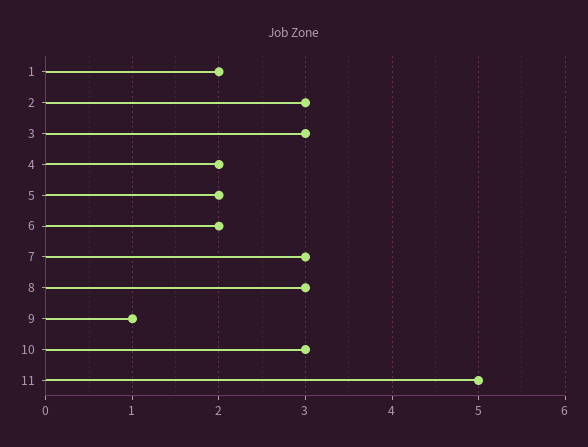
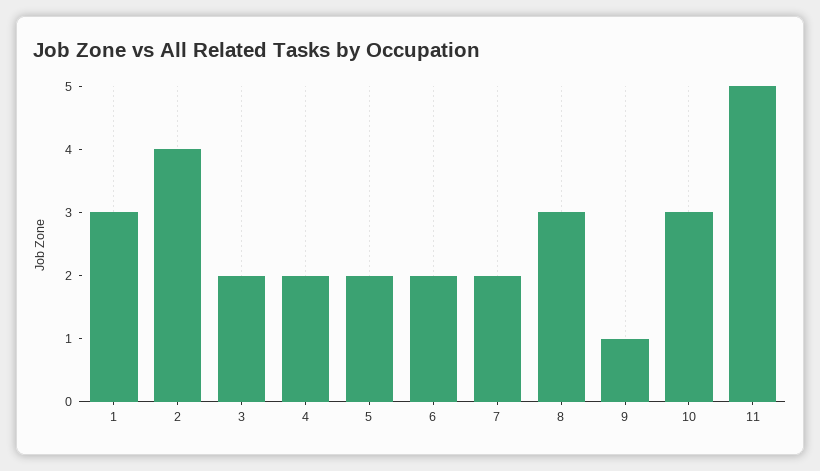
1: 2 -> 3
2: 3 -> 4
3: 3 -> 2
7: 3 -> 2

